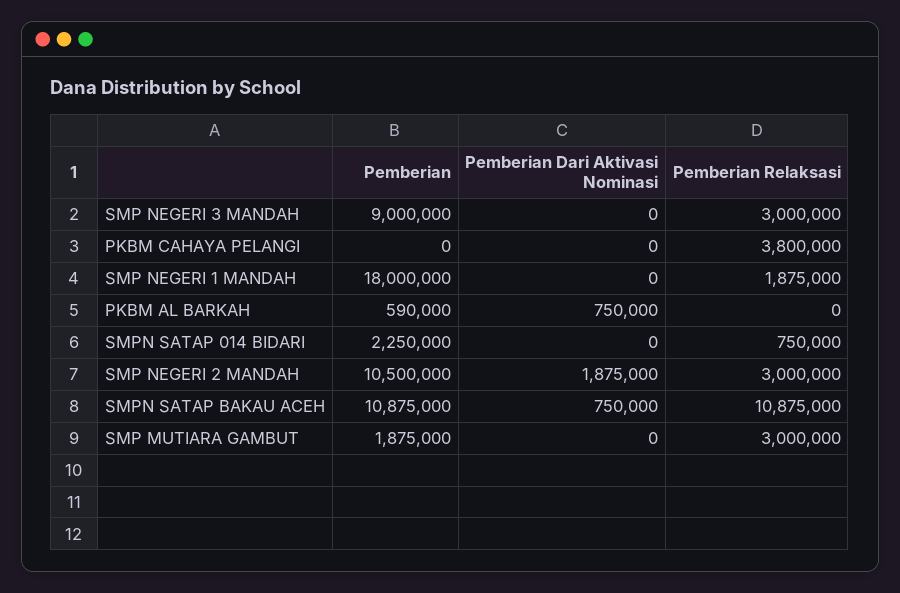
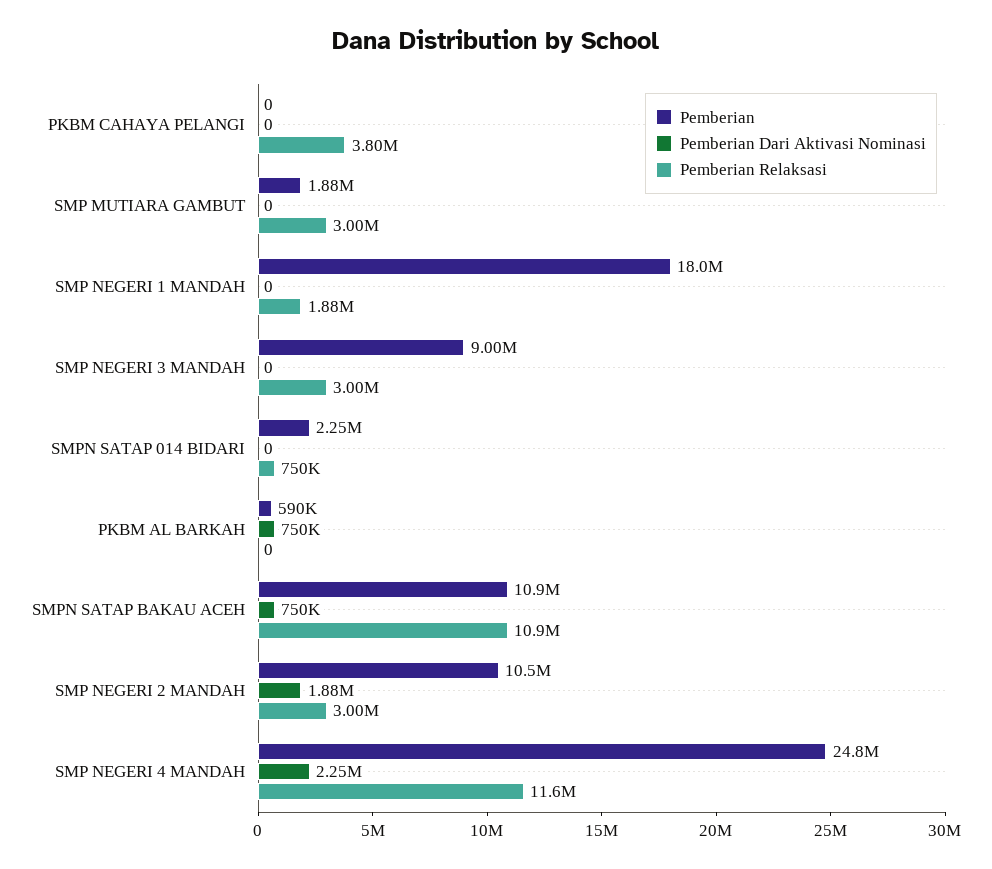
Pemberian, SMP NEGERI 4 MANDAH: none -> 24800000
Pemberian Dari Aktivasi Nominasi, SMP NEGERI 4 MANDAH: none -> 2250000
Pemberian Relaksasi, SMP NEGERI 4 MANDAH: none -> 11600000

